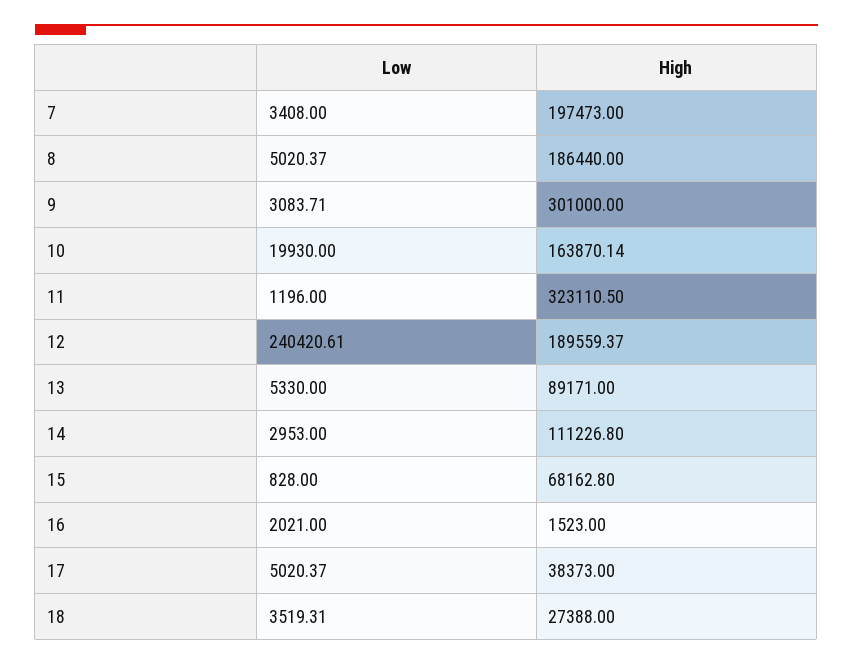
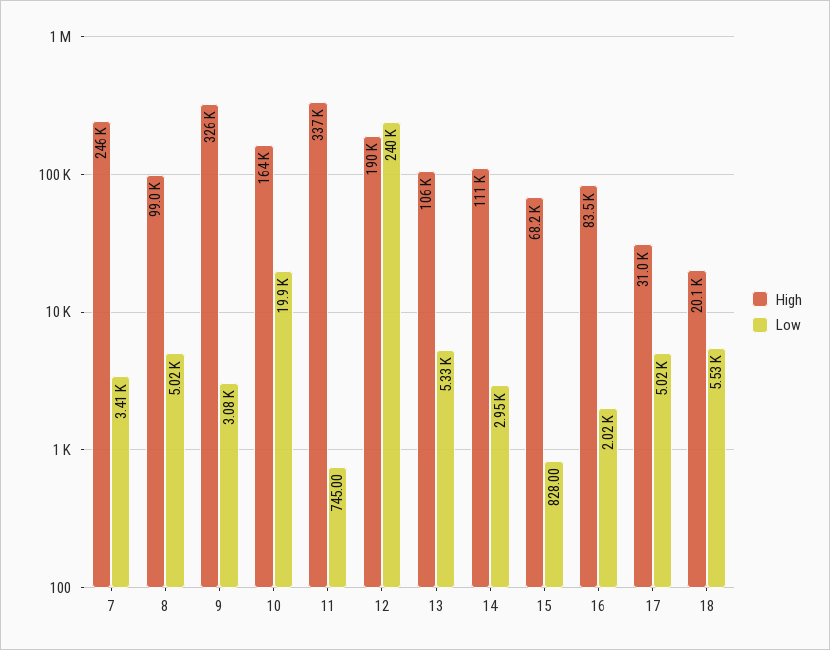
High, 7: 197473 -> 246000
High, 8: 186440 -> 99000
High, 9: 301000 -> 326000
Low, 11: 1196 -> 745
High, 11: 323110.5 -> 337000
High, 13: 89171 -> 106000
High, 16: 1523 -> 83500
High, 17: 38373 -> 31000
Low, 18: 3519.31 -> 5530
High, 18: 27388 -> 20100

